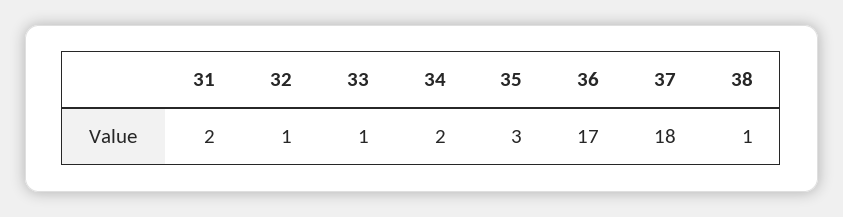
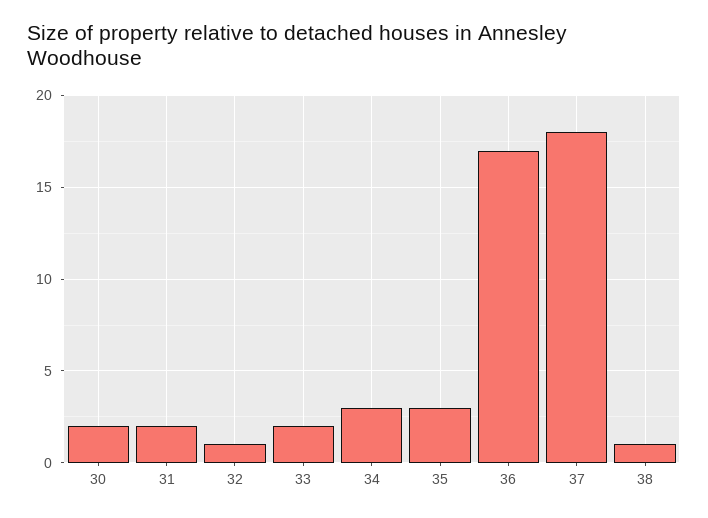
33: 1 -> 2
34: 2 -> 3
30: none -> 2

